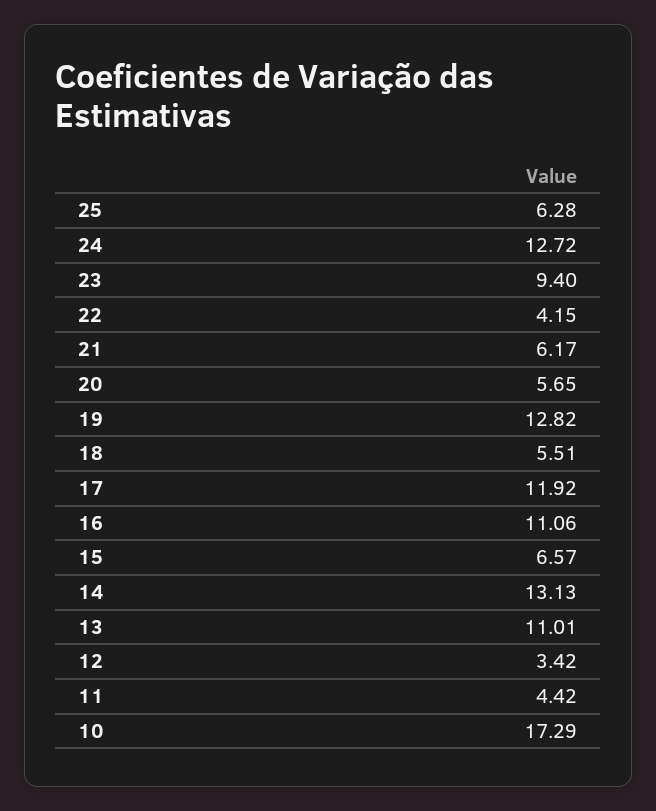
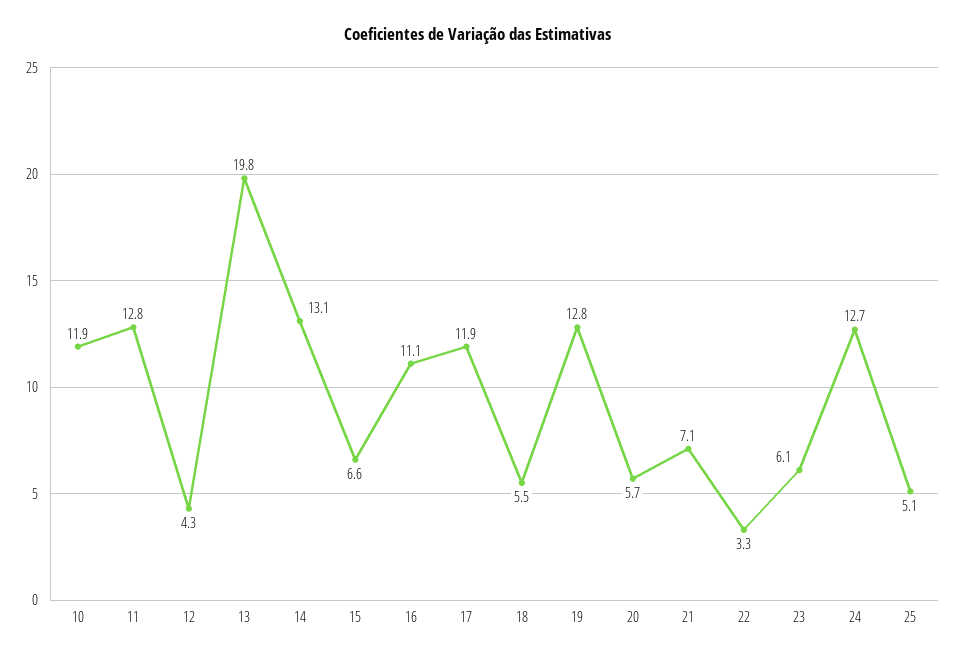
25: 6.28 -> 5.1
23: 9.4 -> 6.1
22: 4.15 -> 3.3
21: 6.17 -> 7.1
13: 11.01 -> 19.8
12: 3.42 -> 4.3
11: 4.42 -> 12.8
10: 17.29 -> 11.9

